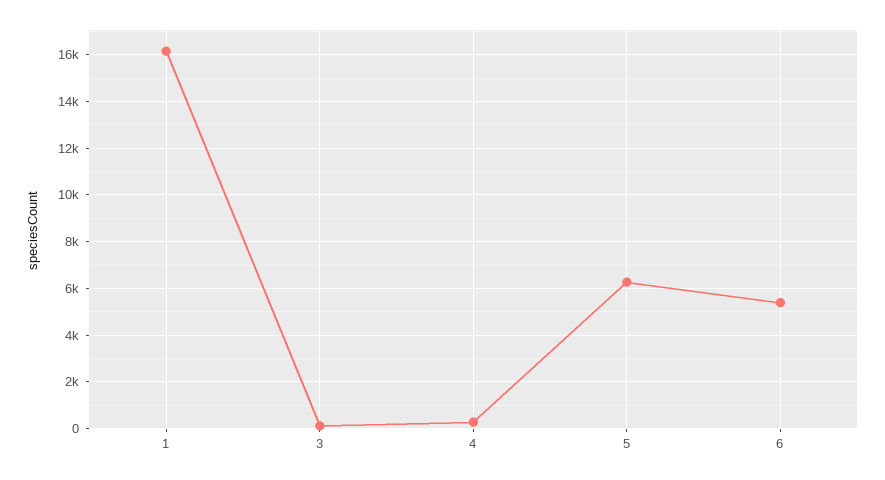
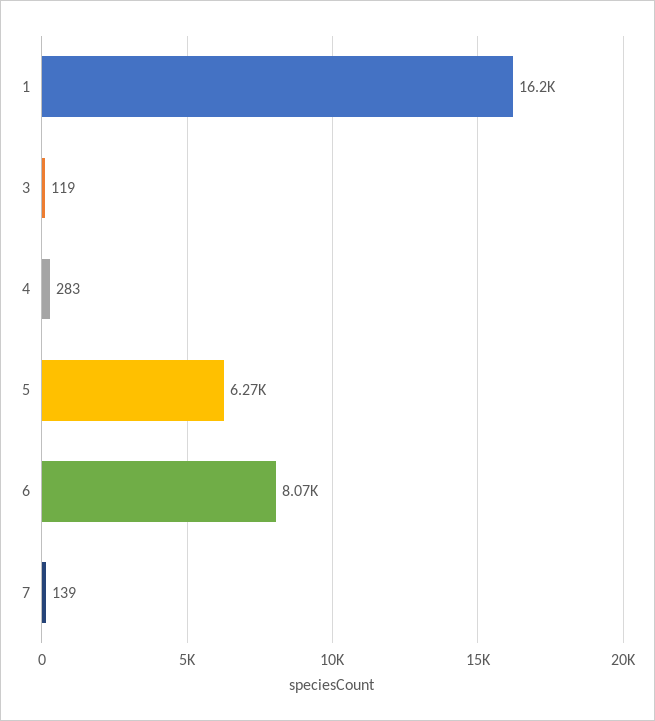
6: 5500 -> 8070
7: none -> 139

